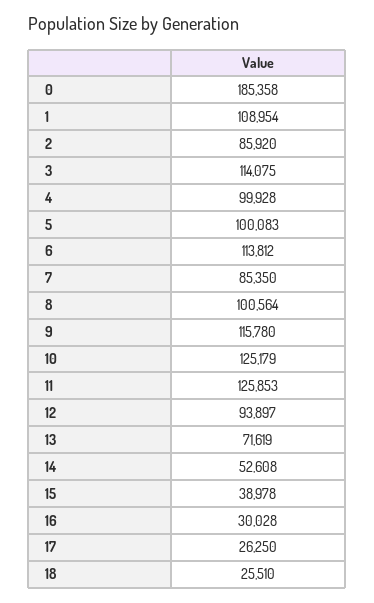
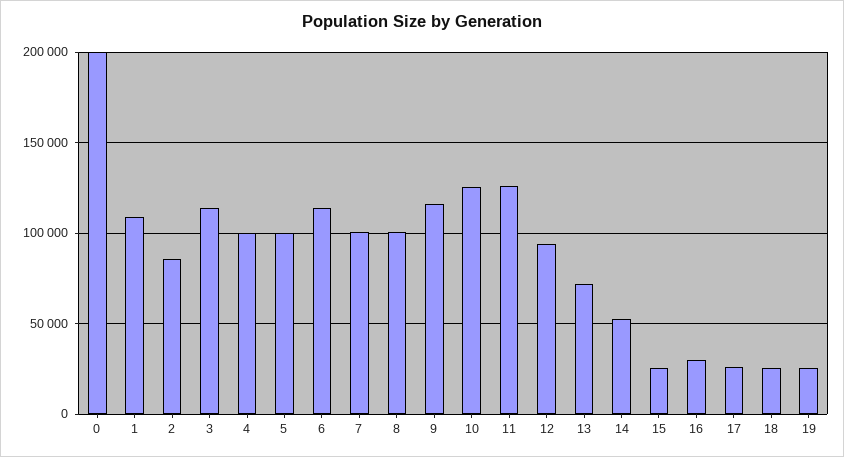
0: 185358 -> 200000
7: 85350 -> 100000
15: 38978 -> 25000
19: none -> 25000

